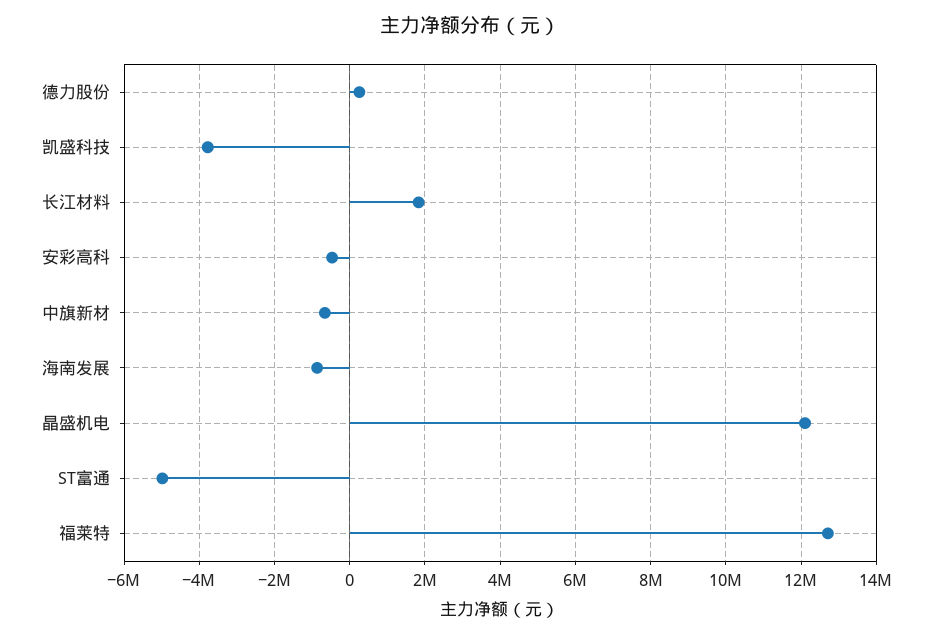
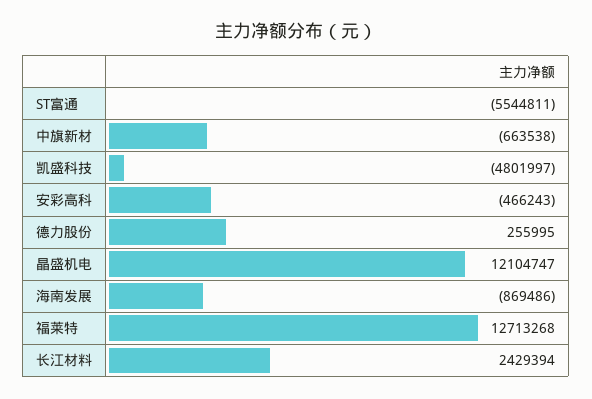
凯盛科技: -3800000 -> -4801997
长江材料: 1800000 -> 2429394
ST富通: -5000000 -> -5544811

